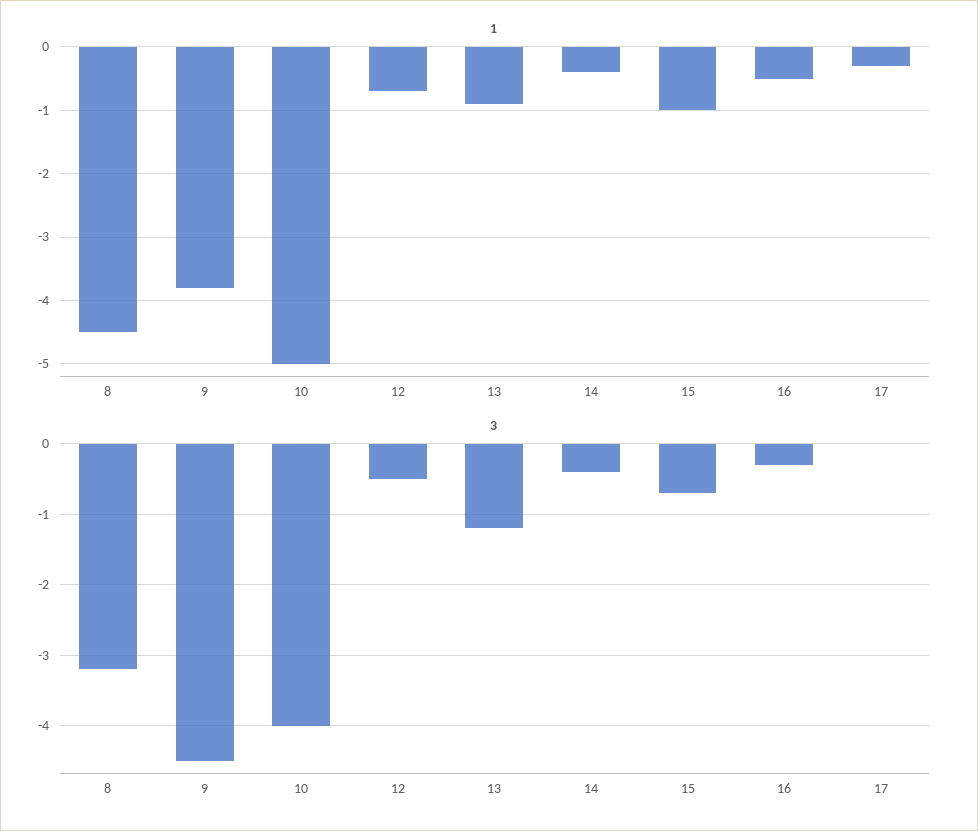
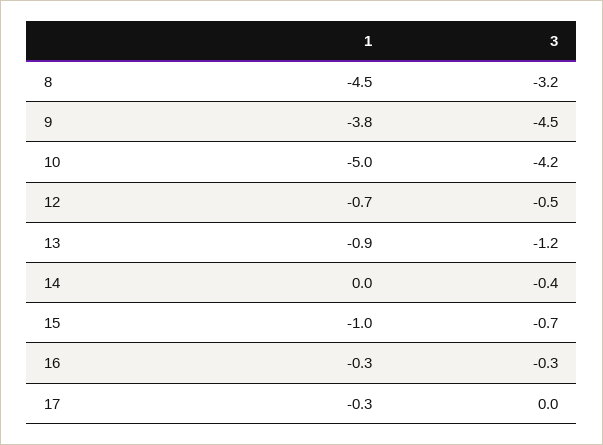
1, 14: -0.4 -> 0
1, 16: -0.5 -> -0.3
3, 10: -4 -> -4.2

